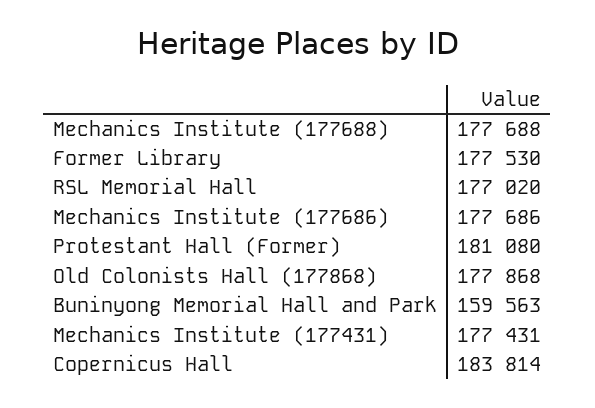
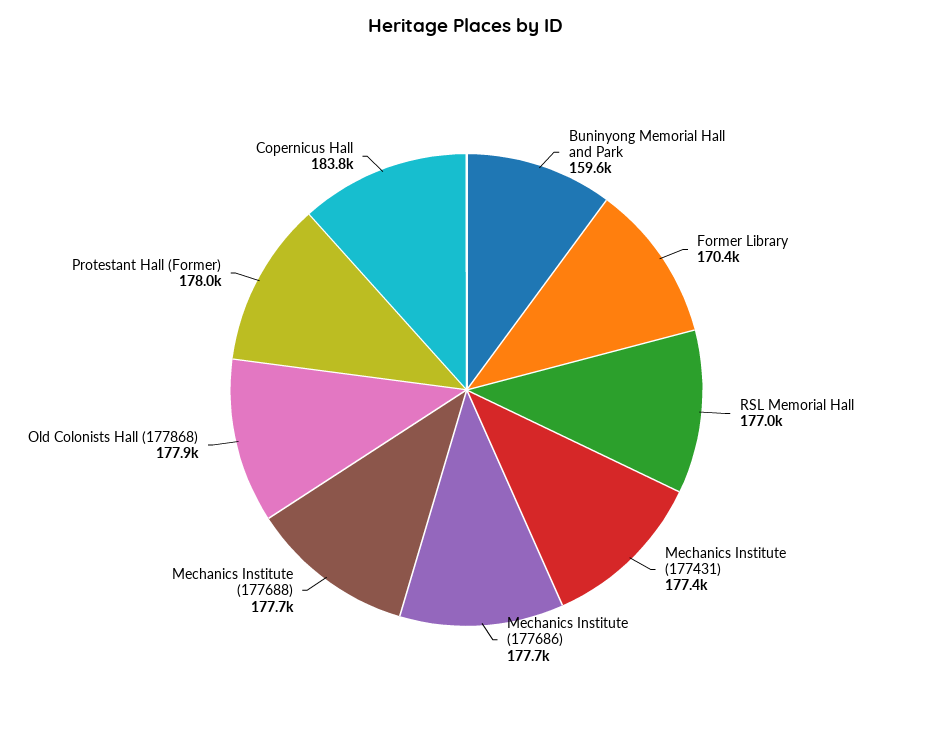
Former Library: 177530 -> 170400
Protestant Hall (Former): 181080 -> 178000

